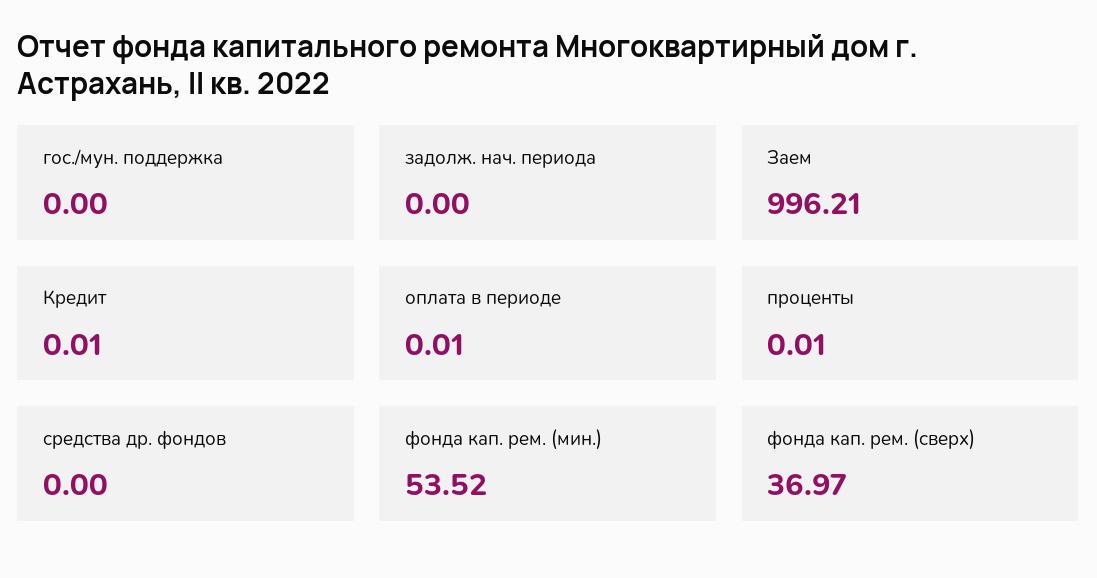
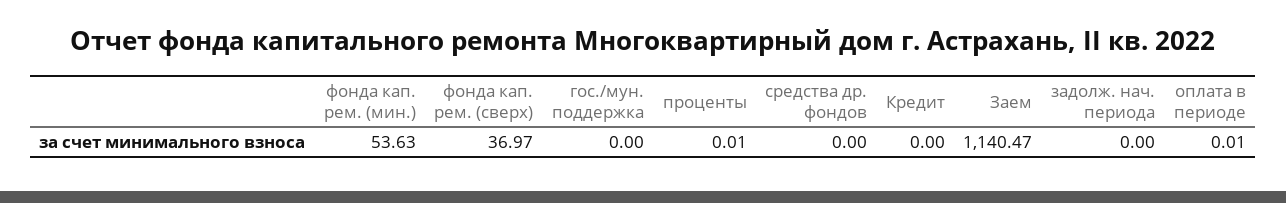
Заем: 996.21 -> 1140.47
Кредит: 0.01 -> 0
фонда кап. рем. (мин.): 53.52 -> 53.63

